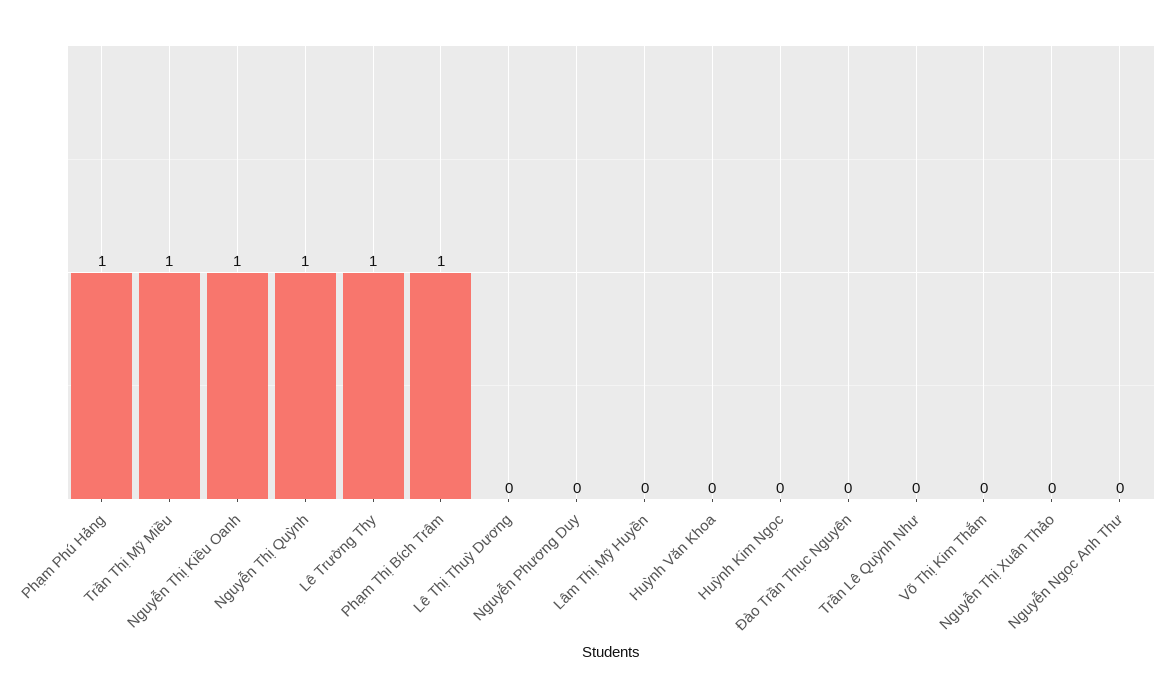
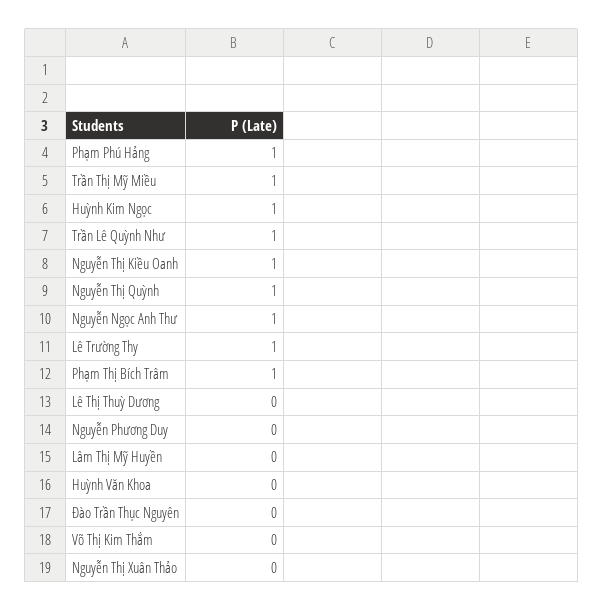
Huỳnh Kim Ngọc: 0 -> 1
Trần Lê Quỳnh Như: 0 -> 1
Nguyễn Ngọc Anh Thư: 0 -> 1

